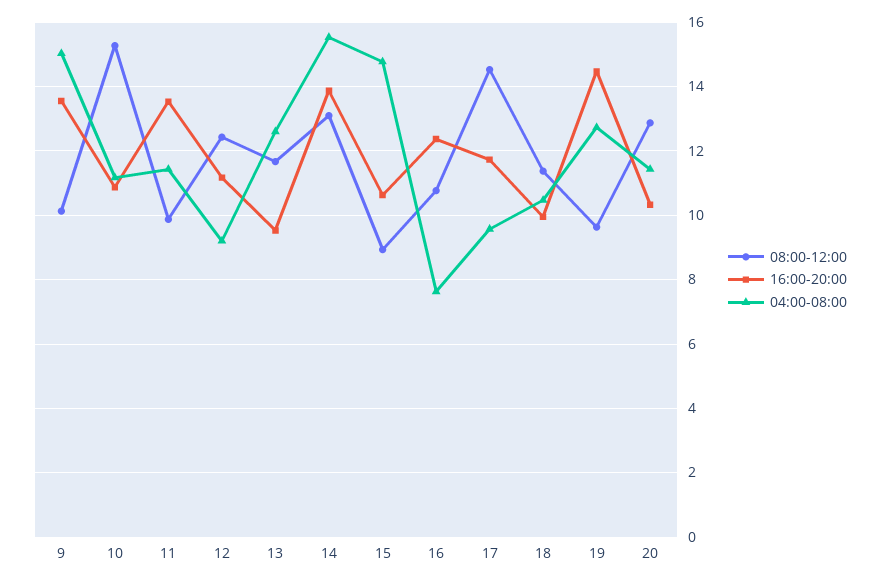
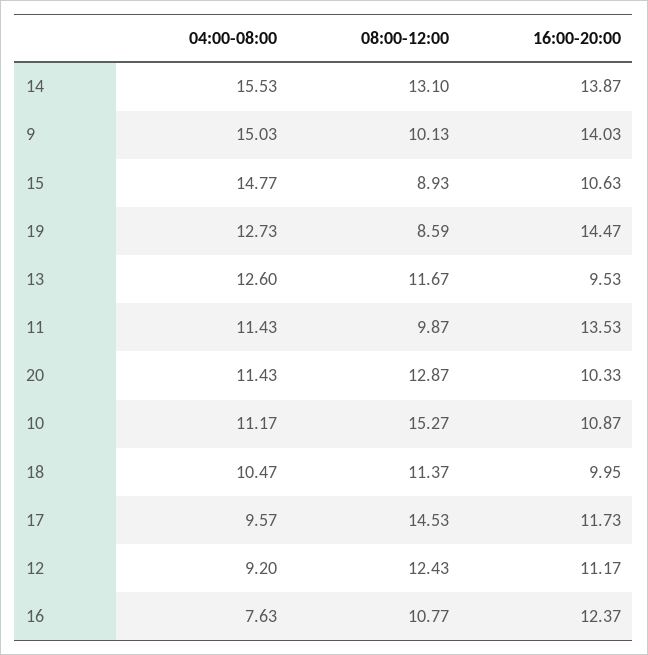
16:00-20:00, 9: 13.6 -> 14.03
08:00-12:00, 19: 9.6 -> 8.59

